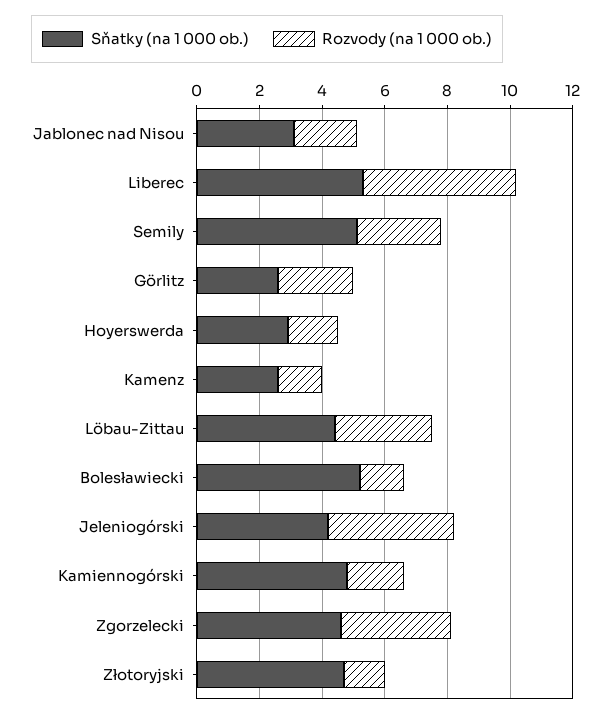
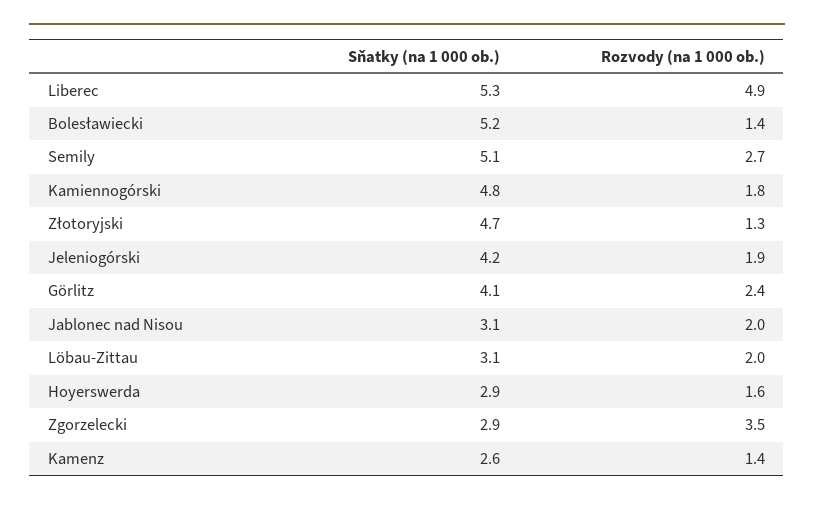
Sňatky (na 1 000 ob.), Görlitz: 2.5 -> 4.1
Sňatky (na 1 000 ob.), Löbau-Zittau: 4.5 -> 3.1
Rozvody (na 1 000 ob.), Löbau-Zittau: 3 -> 2
Rozvody (na 1 000 ob.), Jeleniogórski: 4 -> 1.9
Sňatky (na 1 000 ob.), Zgorzelecki: 4.5 -> 2.9

